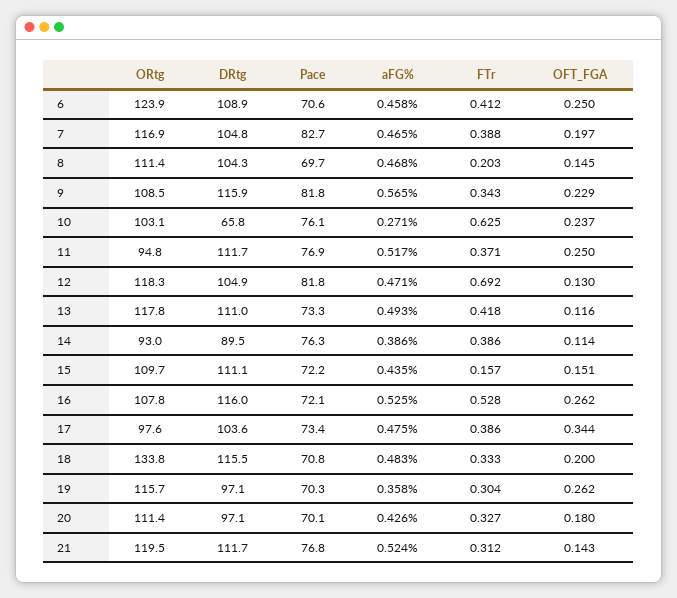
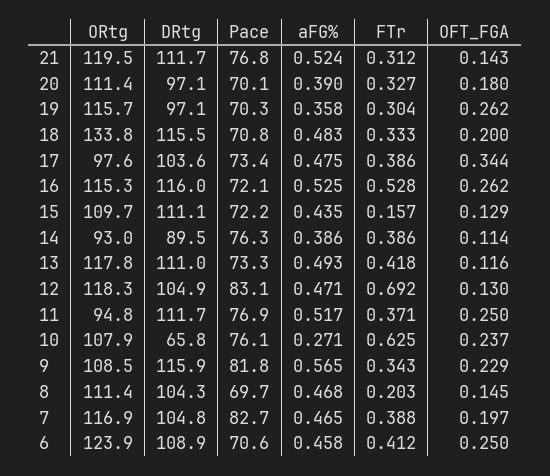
ORtg, 10: 103.1 -> 107.9
Pace, 12: 81.8 -> 83.1
OFT_FGA, 15: 0.151 -> 0.129
ORtg, 16: 107.8 -> 115.3
aFG%, 20: 0.426 -> 0.39

